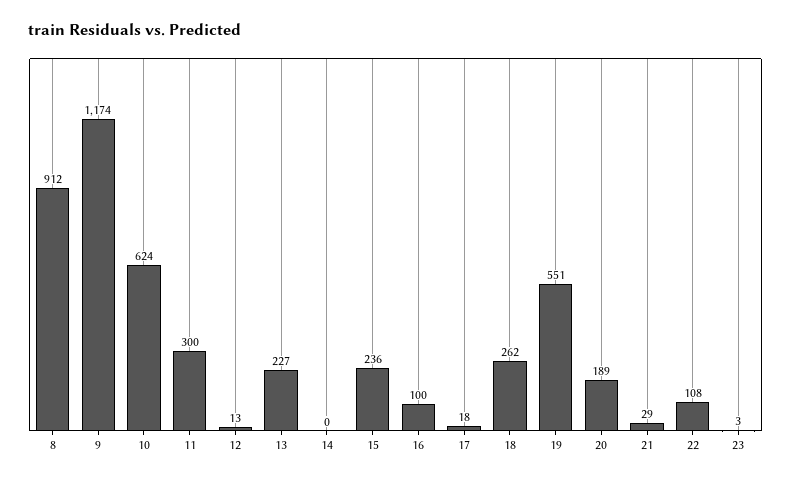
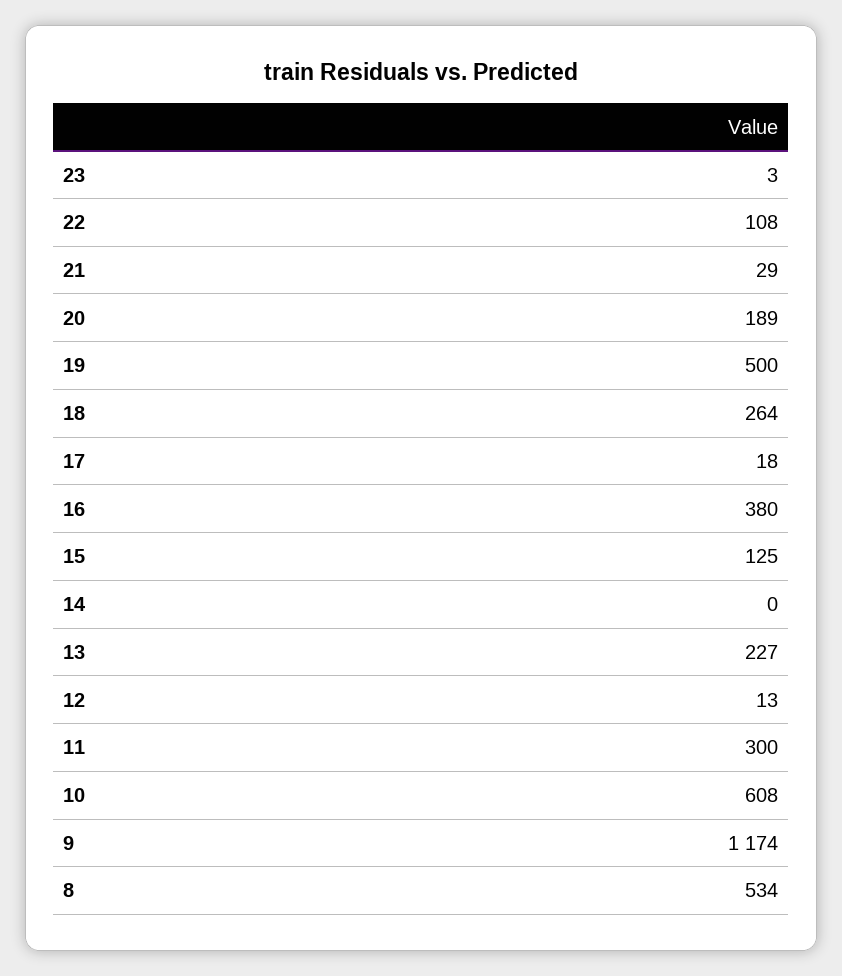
8: 912 -> 534
10: 624 -> 608
15: 236 -> 125
16: 100 -> 380
18: 262 -> 264
19: 551 -> 500

